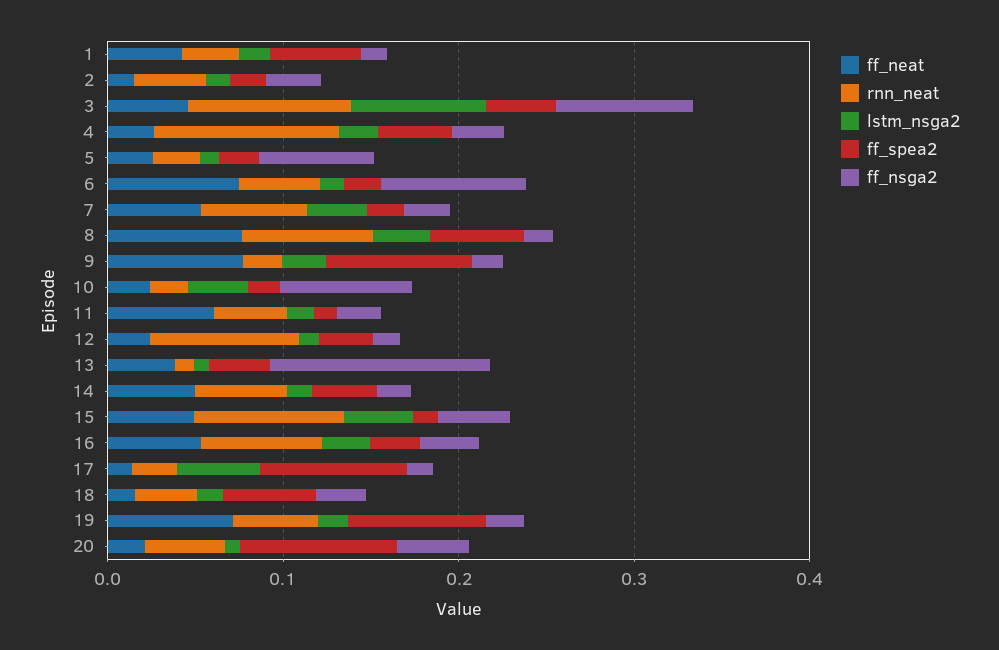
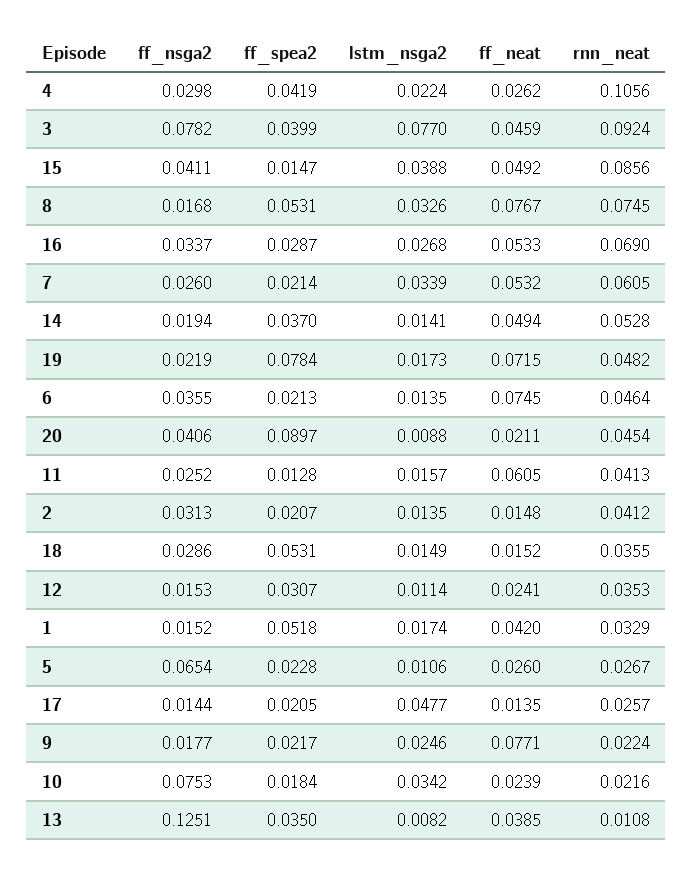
ff_nsga2, 6: 0.08 -> 0.0355
ff_spea2, 9: 0.08 -> 0.0217
rnn_neat, 12: 0.08 -> 0.0353
ff_spea2, 17: 0.08 -> 0.0205

